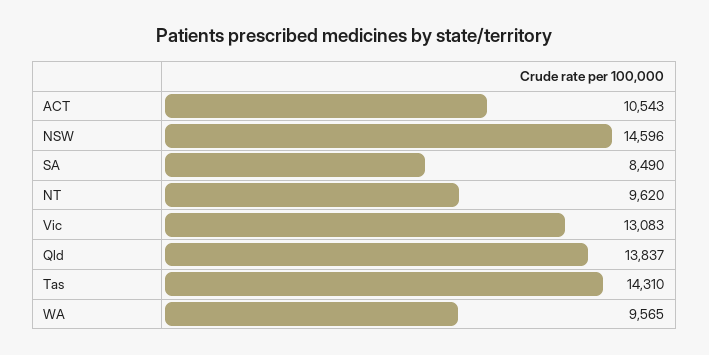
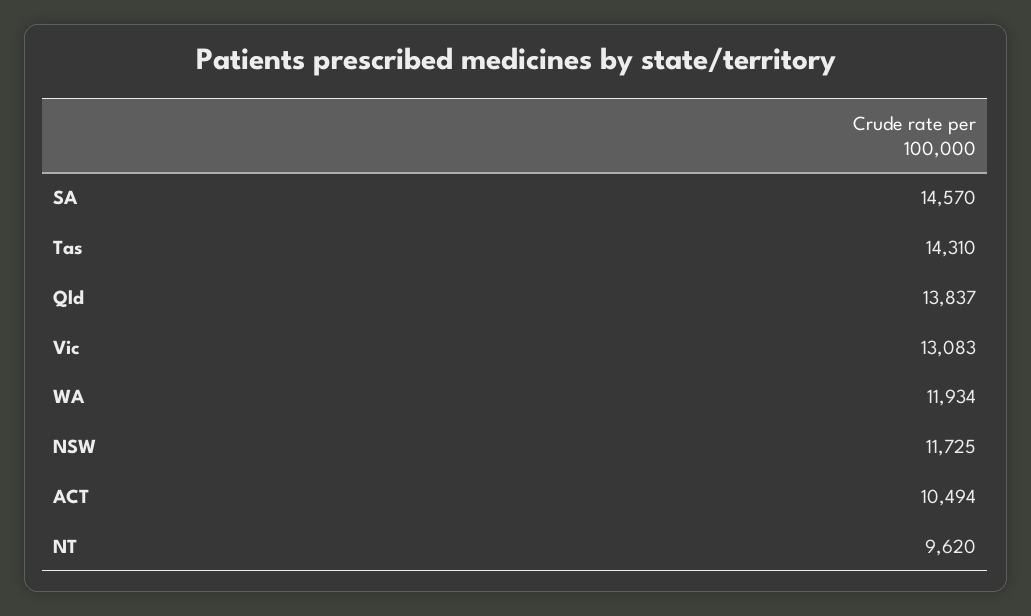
ACT: 10543 -> 10494
NSW: 14596 -> 11725
SA: 8490 -> 14570
WA: 9565 -> 11934

